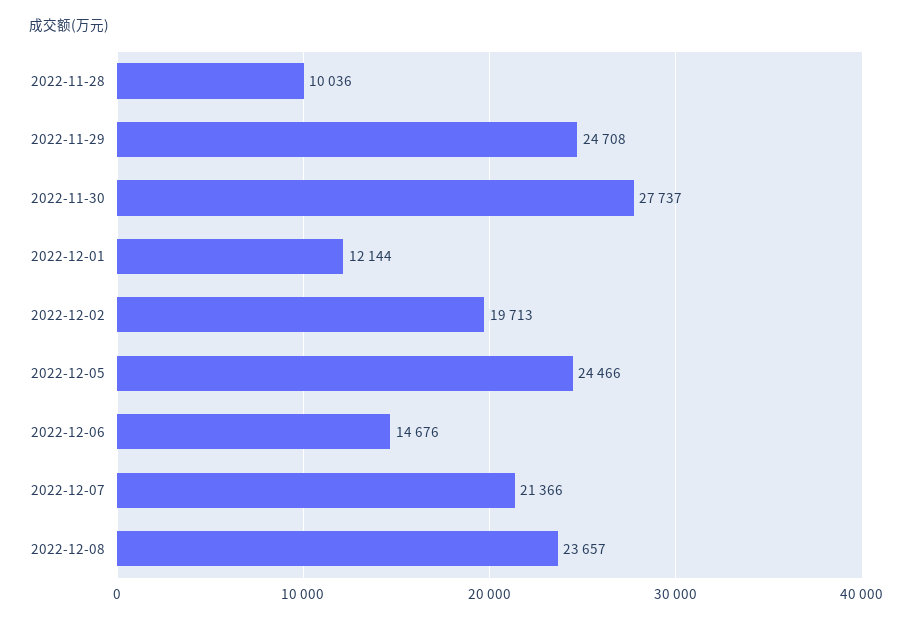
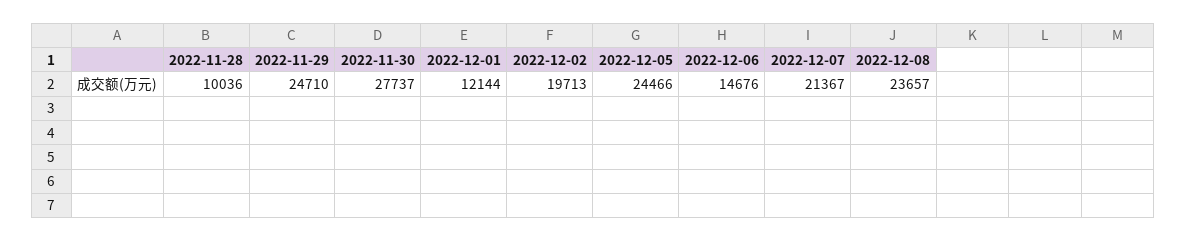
2022-11-29: 24708 -> 24710
2022-12-07: 21366 -> 21367

